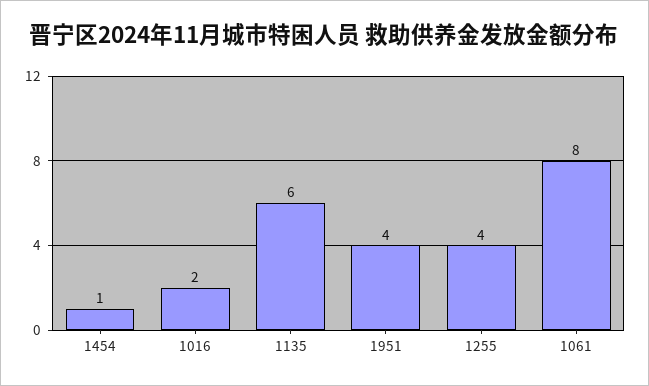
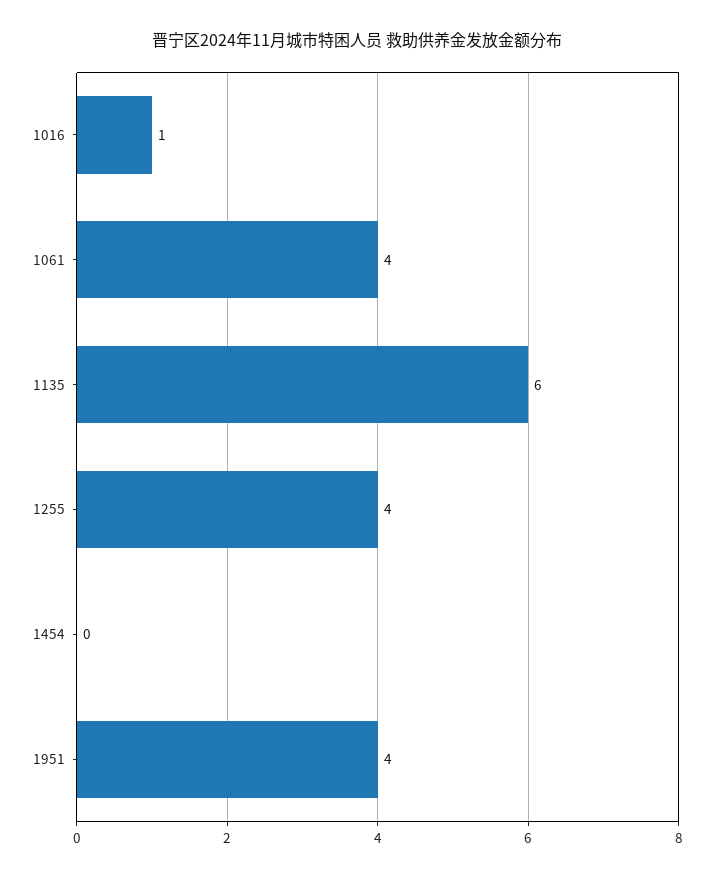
1454: 1 -> 0
1016: 2 -> 1
1061: 8 -> 4

